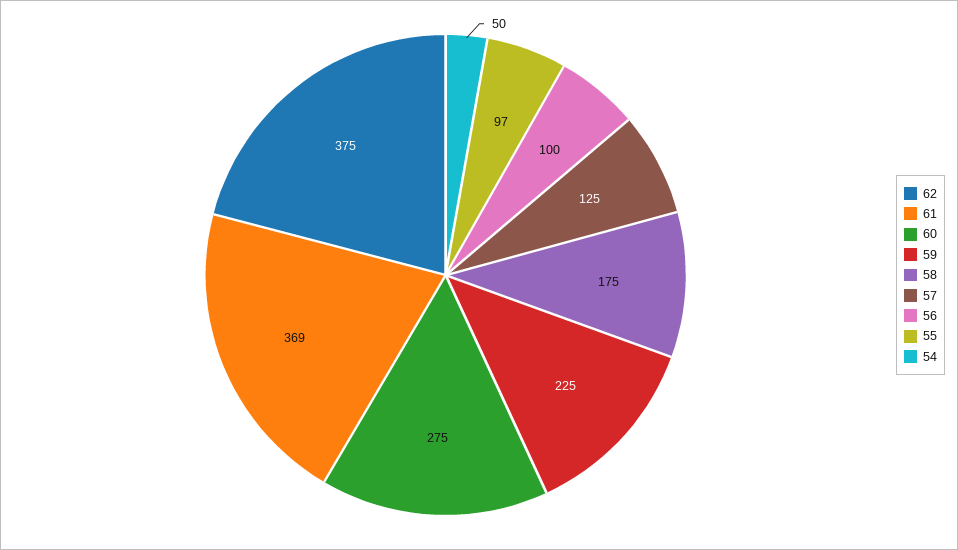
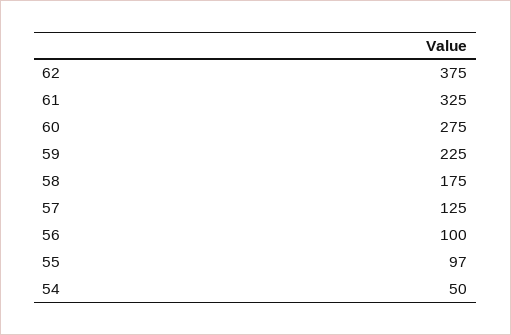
61: 369 -> 325

